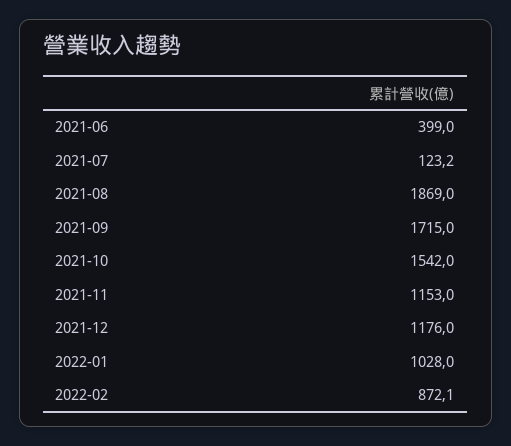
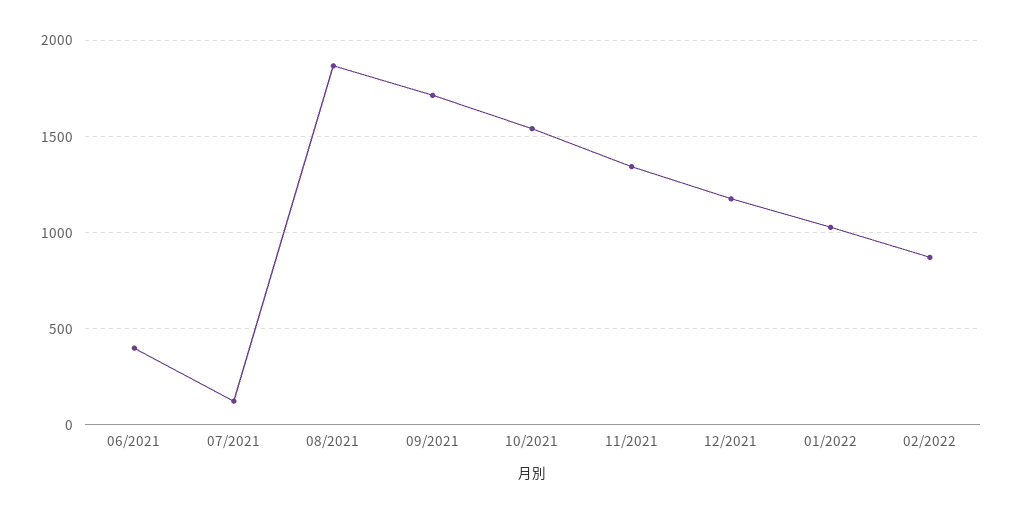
2021-11: 1153 -> 1350

